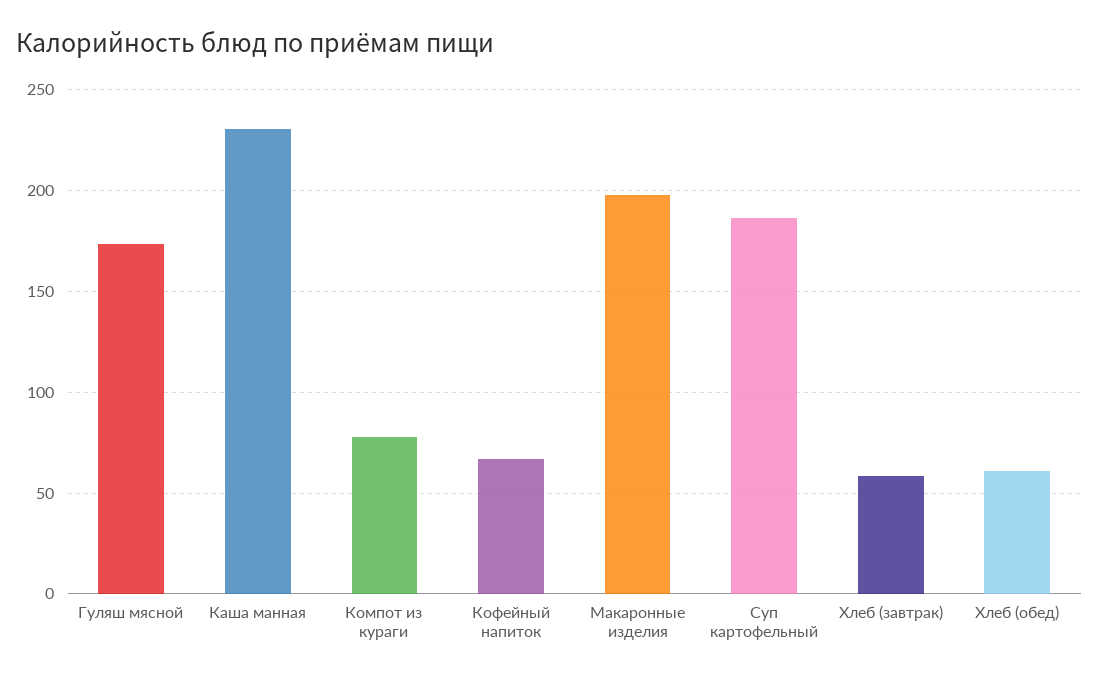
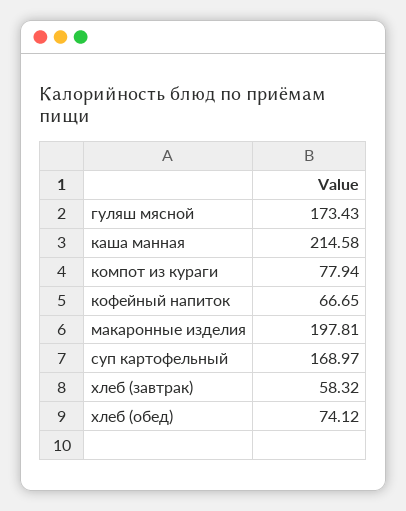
Каша манная: 230 -> 214.58
Суп картофельный: 185 -> 168.97
Хлеб (обед): 60 -> 74.12

